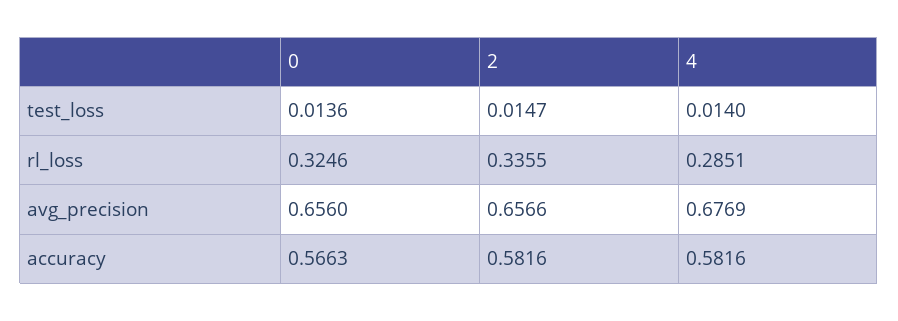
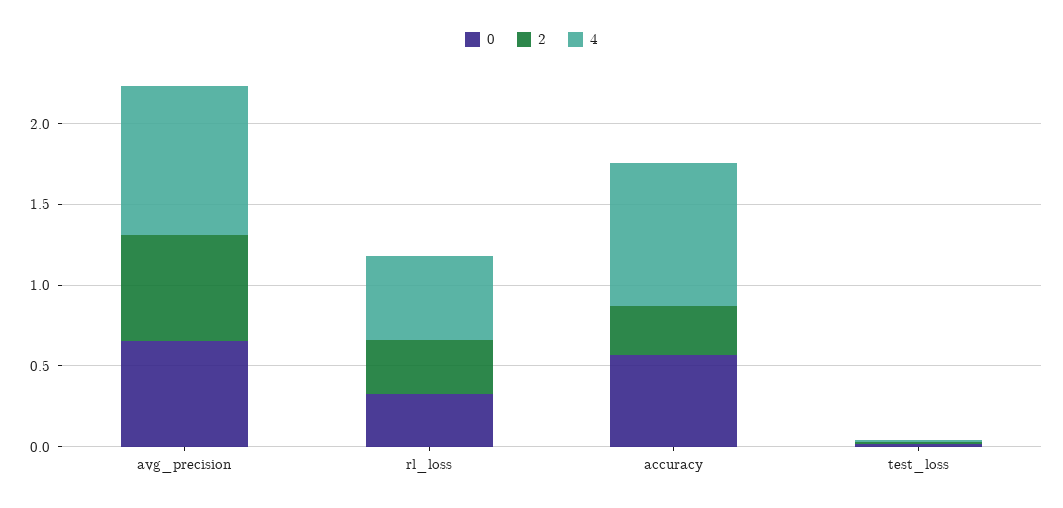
4, rl_loss: 0.2851 -> 0.5
4, avg_precision: 0.6769 -> 0.9
2, accuracy: 0.5816 -> 0.3
4, accuracy: 0.5816 -> 0.9

